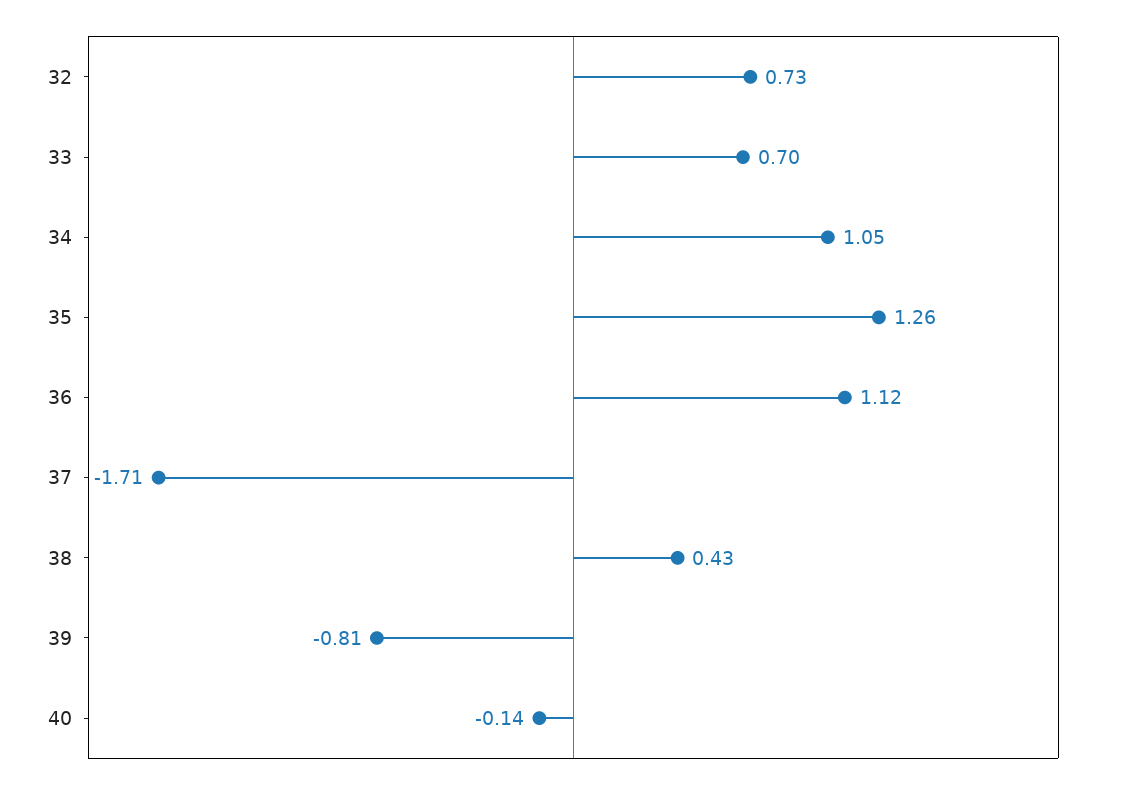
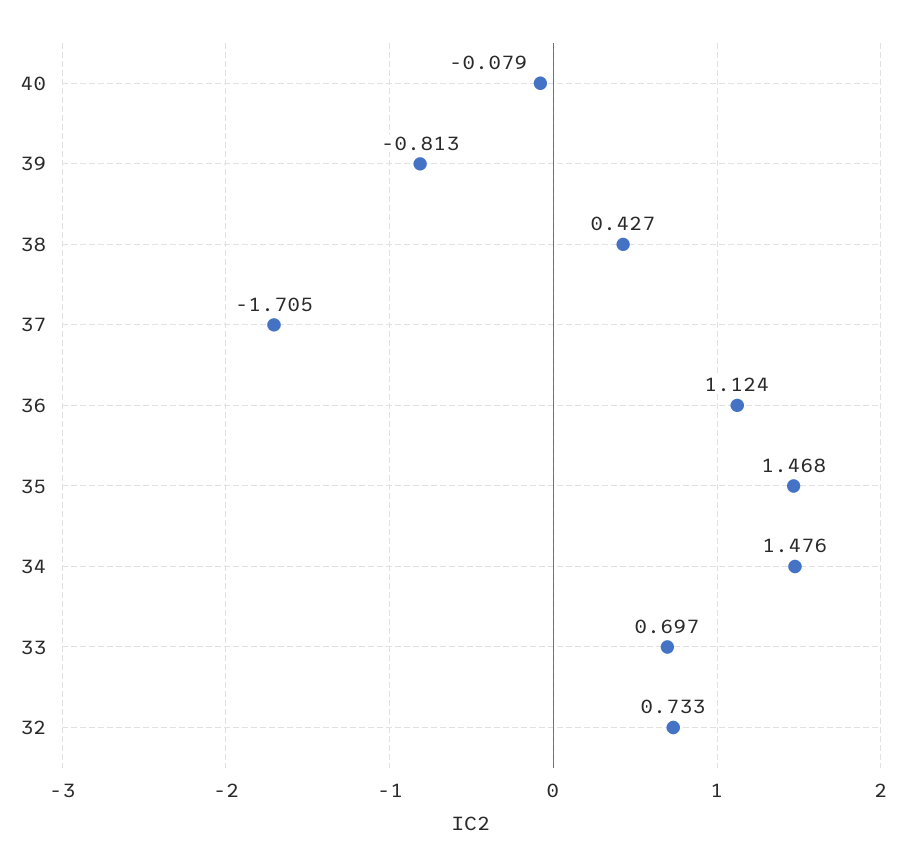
34: 1.05 -> 1.476
35: 1.26 -> 1.468
40: -0.14 -> -0.079

